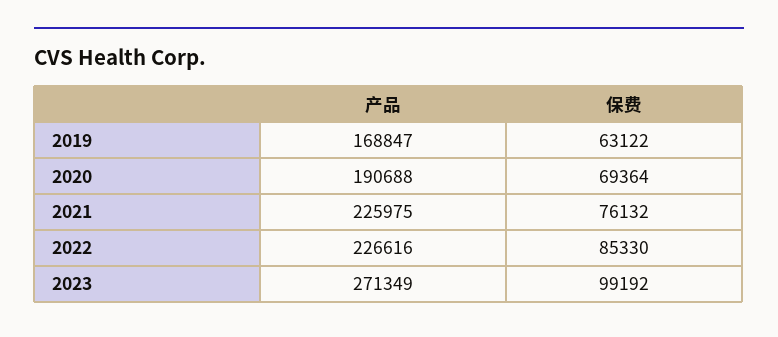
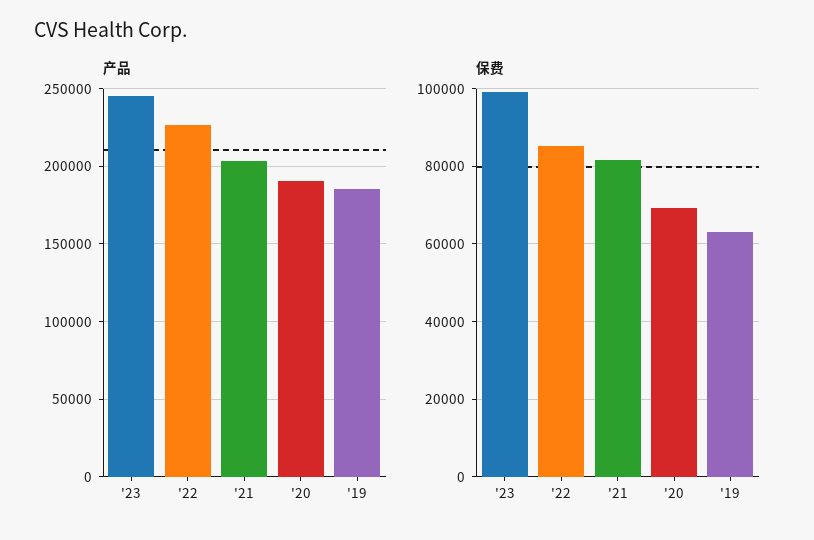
产品, 2019: 168847 -> 185000
产品, 2021: 225975 -> 205000
保费, 2021: 76132 -> 82000
产品, 2023: 271349 -> 245000

